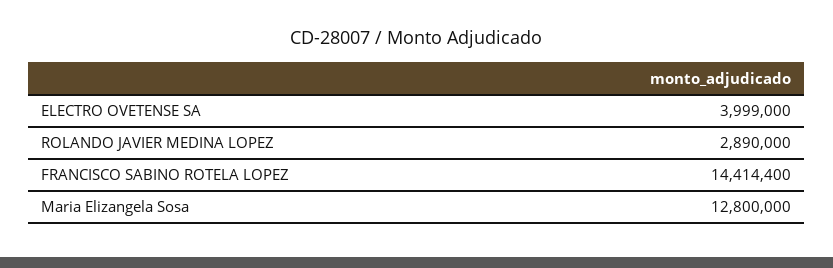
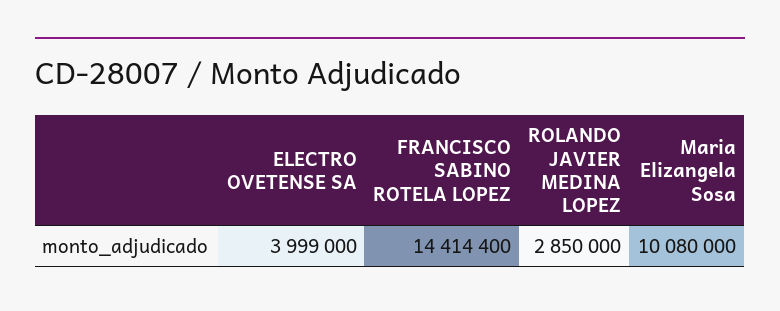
ROLANDO JAVIER MEDINA LOPEZ: 2890000 -> 2850000
Maria Elizangela Sosa: 12800000 -> 10080000

